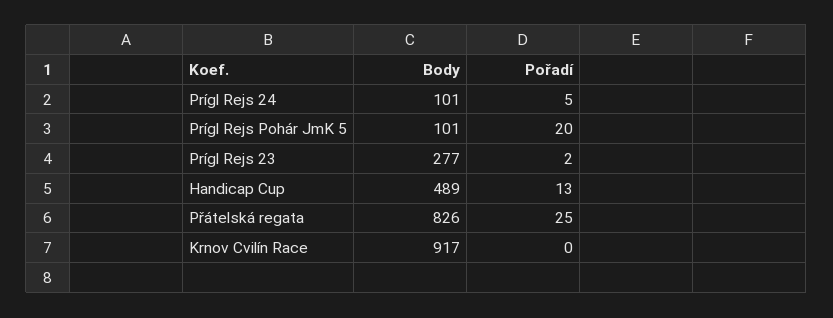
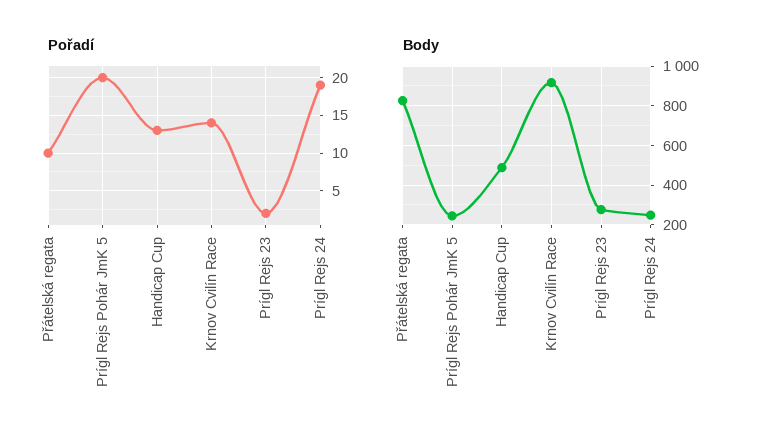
Body, Prígl Rejs 24: 101 -> 250
Pořadí, Prígl Rejs 24: 5 -> 19
Body, Prígl Rejs Pohár JmK 5: 101 -> 250
Pořadí, Přátelská regata: 25 -> 10
Pořadí, Krnov Cvilín Race: 0 -> 14

